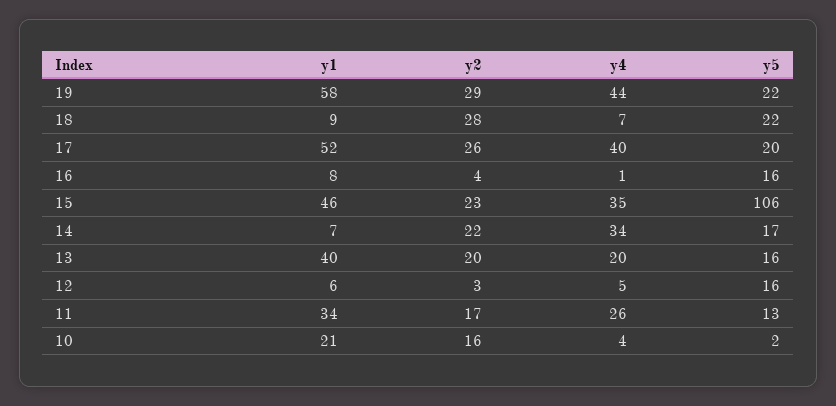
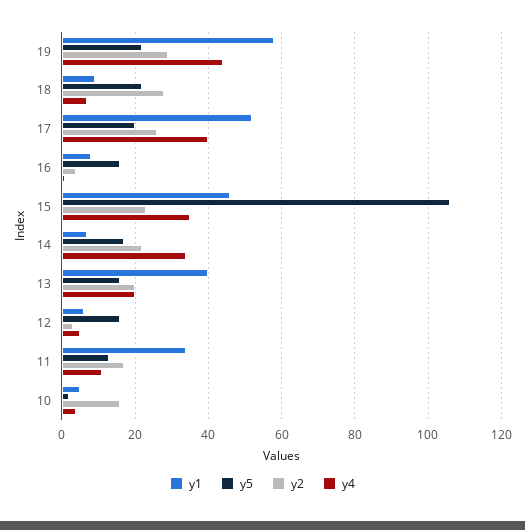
y4, 11: 26 -> 10
y1, 10: 21 -> 5

